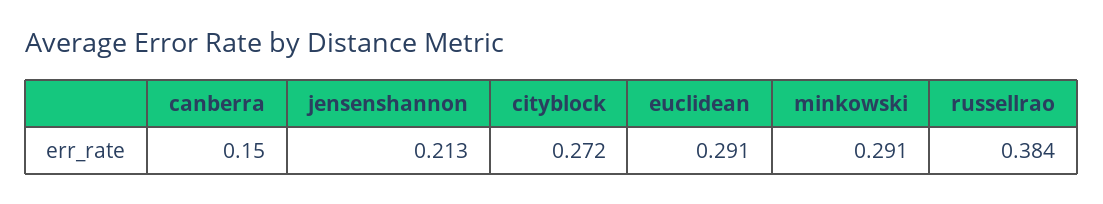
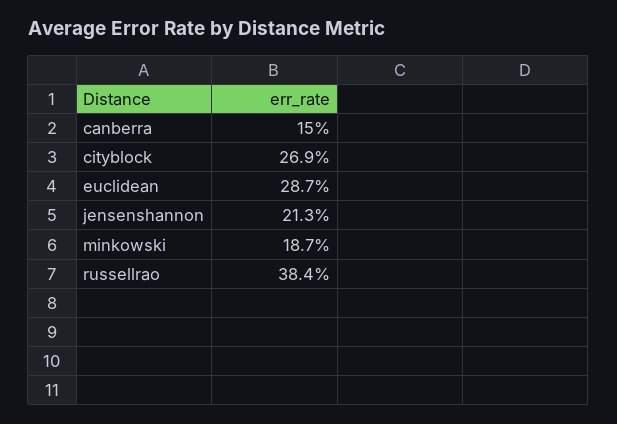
cityblock: 0.272 -> 0.269
euclidean: 0.291 -> 0.287
minkowski: 0.291 -> 0.187

